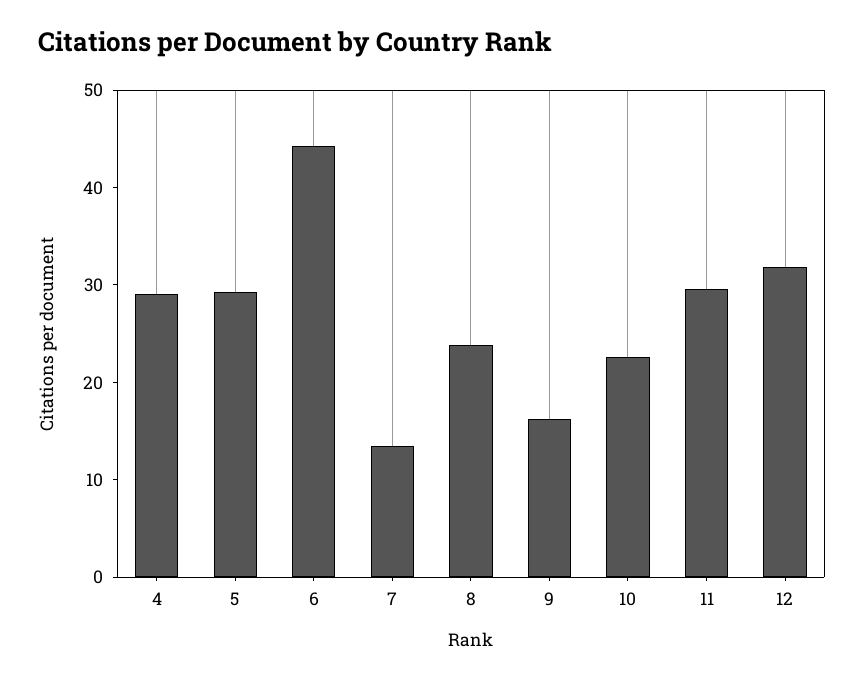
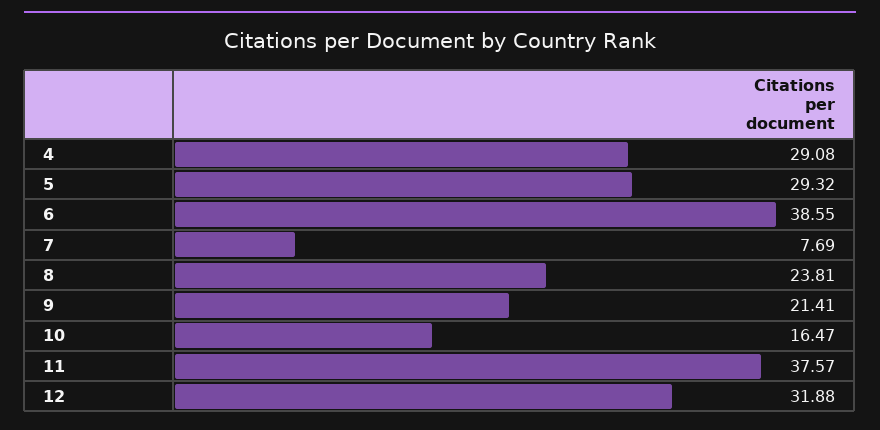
6: 44 -> 38.55
7: 14 -> 7.69
9: 16 -> 21.41
10: 22 -> 16.47
11: 30 -> 37.57

